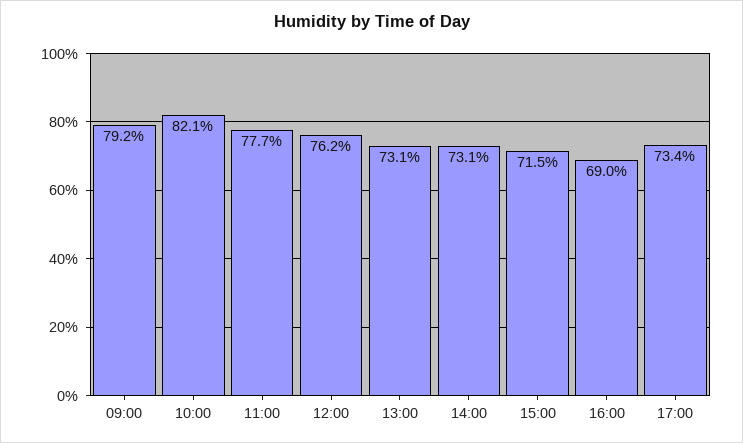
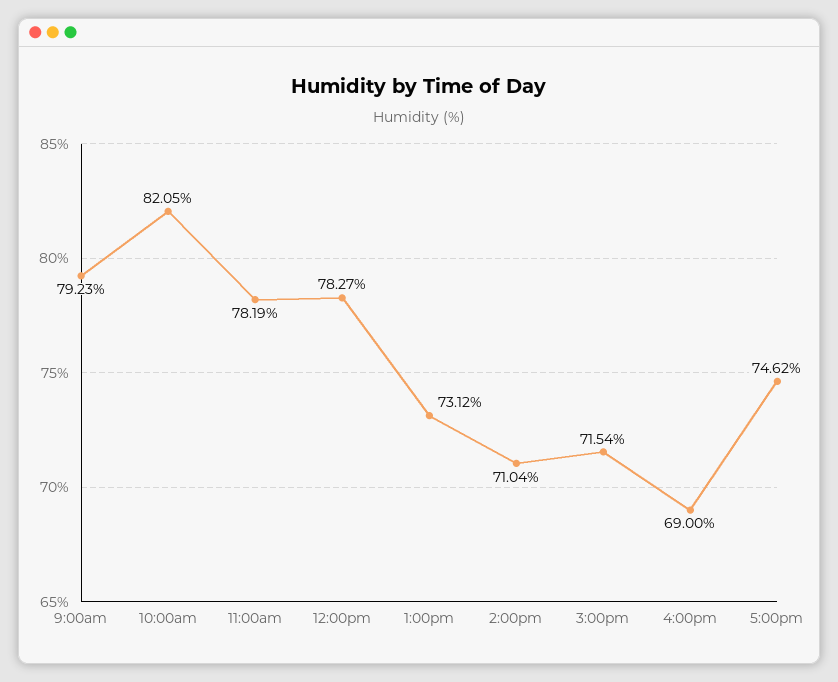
11:00: 77.7 -> 78.19
12:00: 76.2 -> 78.27
14:00: 73.1 -> 71.04
17:00: 73.4 -> 74.62

